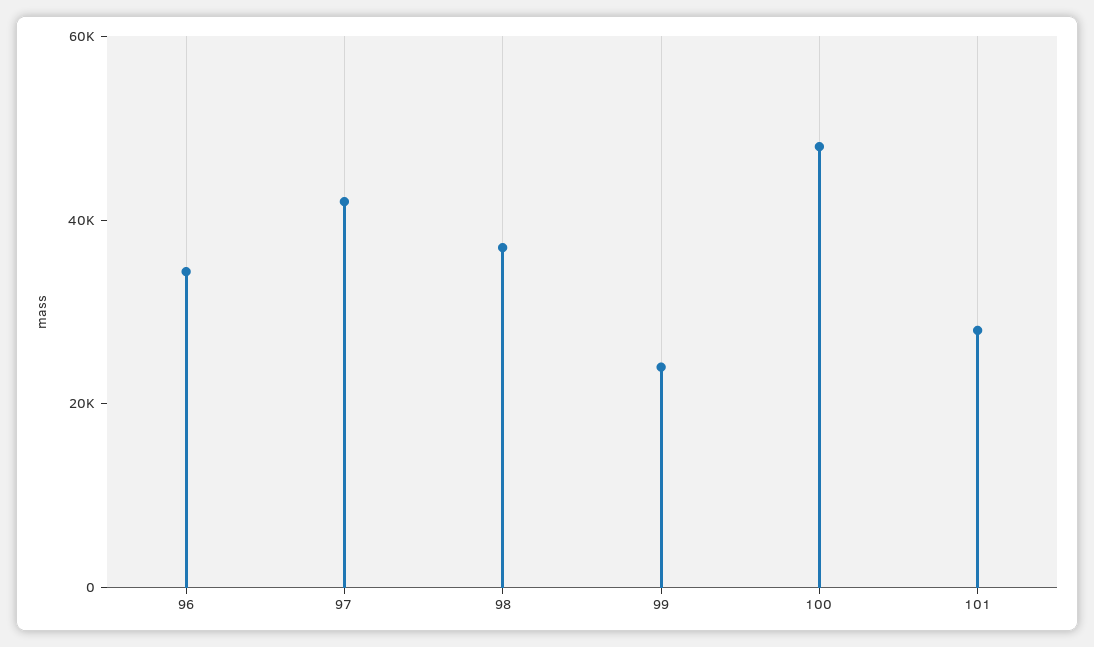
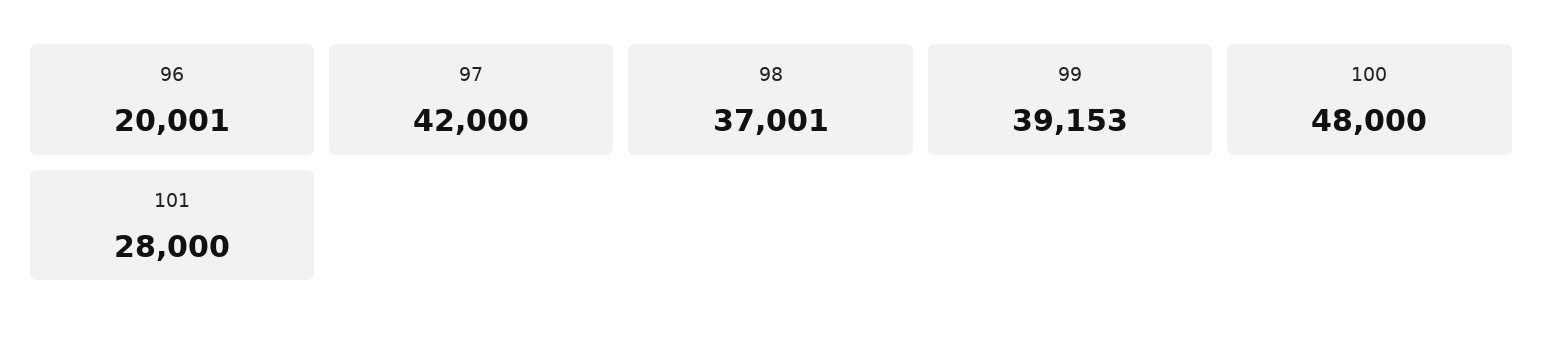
96: 35000 -> 20001
99: 25000 -> 39153

